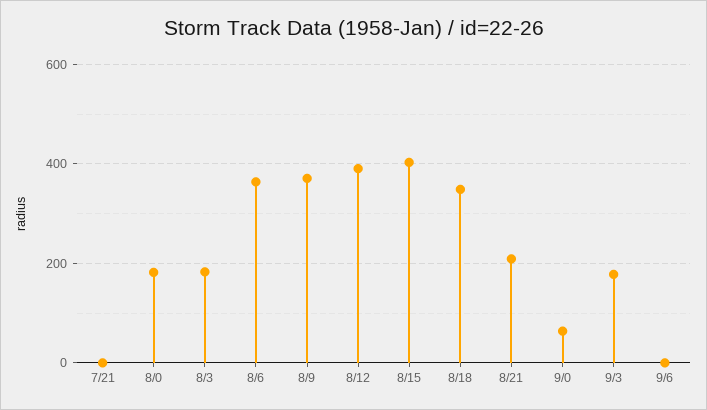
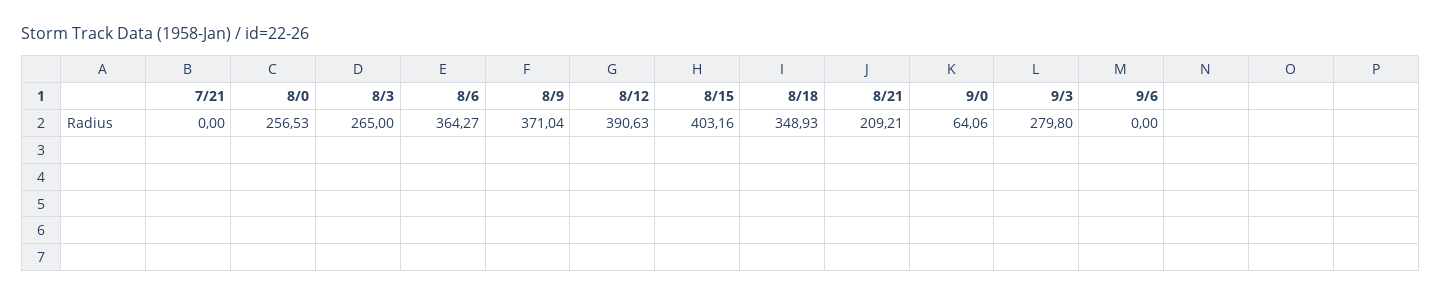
8/0: 180 -> 256.53
8/3: 180 -> 265
9/3: 180 -> 279.8

